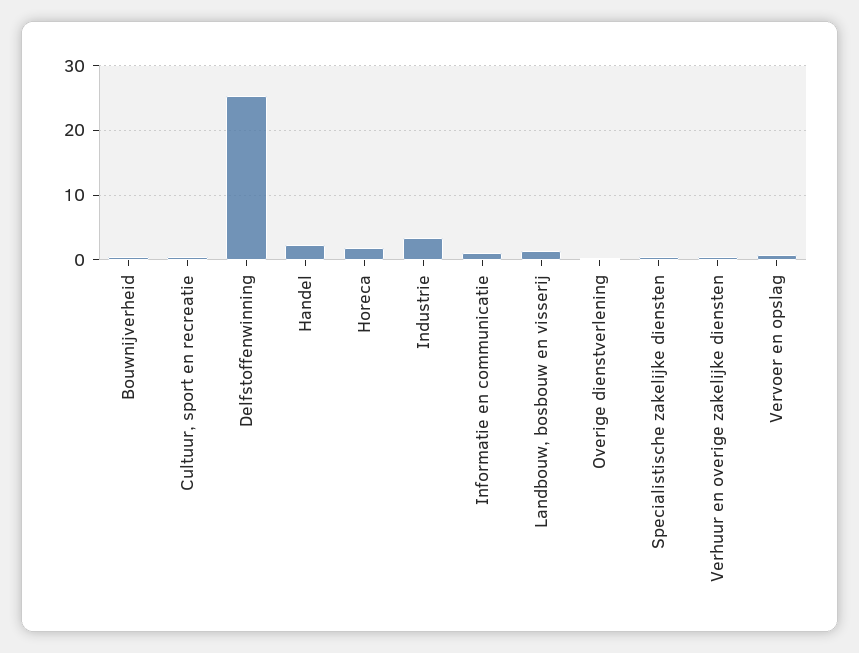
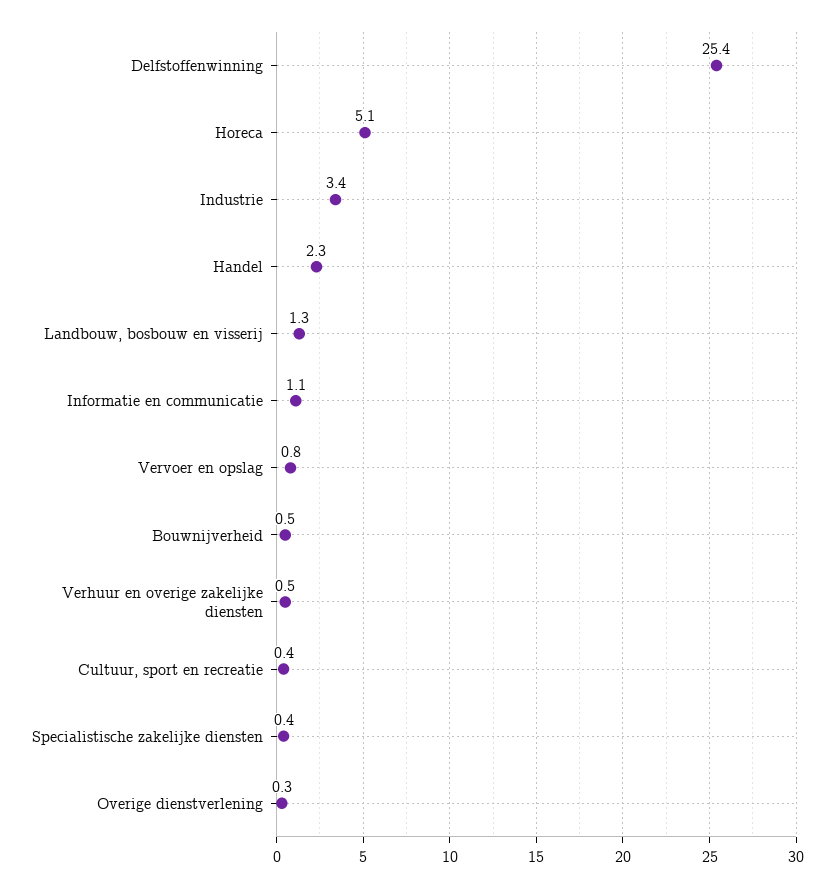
Horeca: 2 -> 5.1

